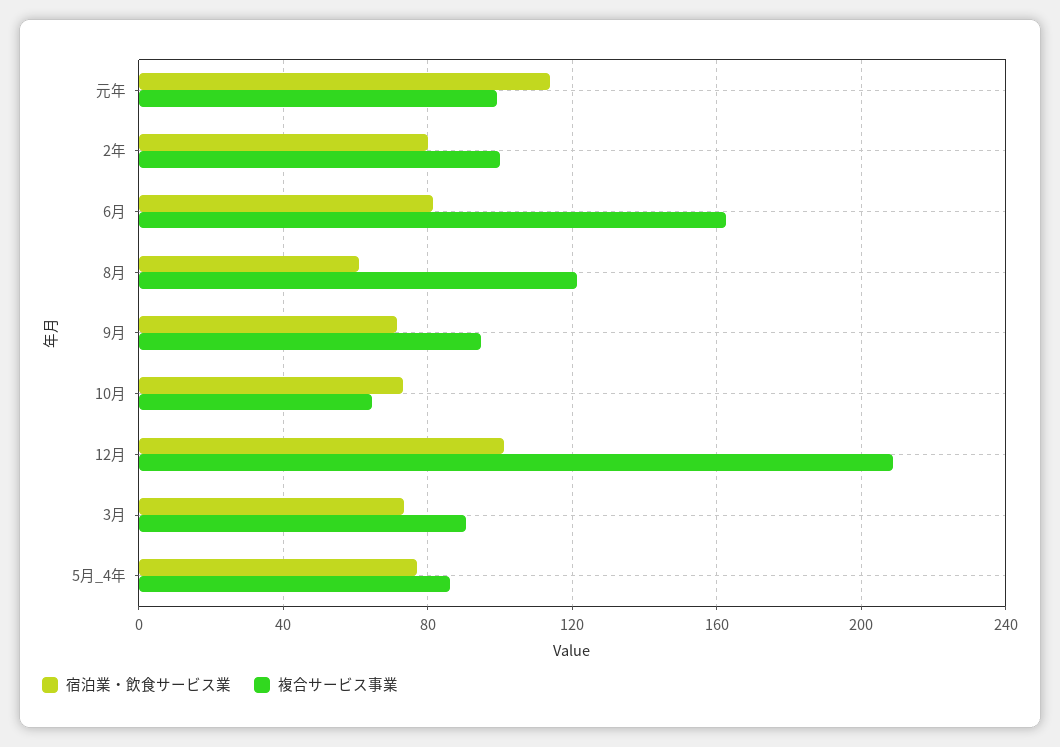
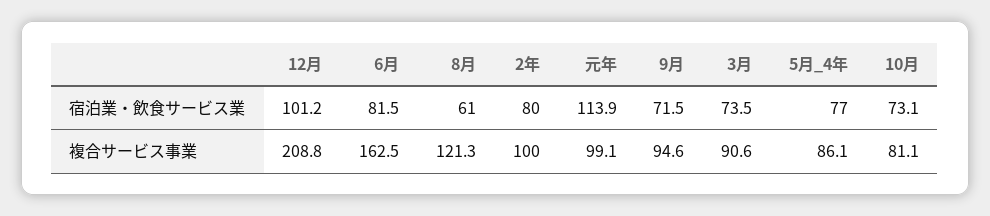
複合サービス事業, 10月: 65 -> 81.1

